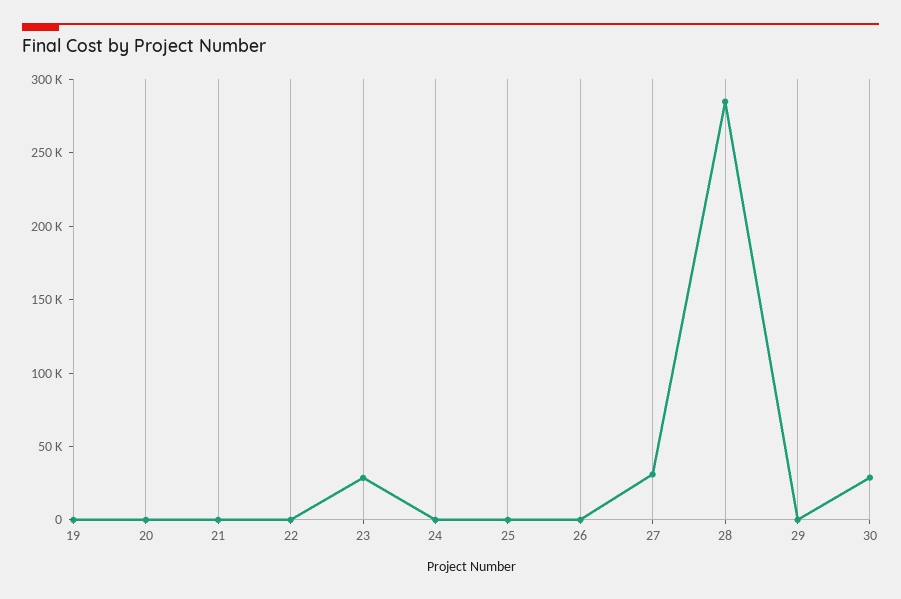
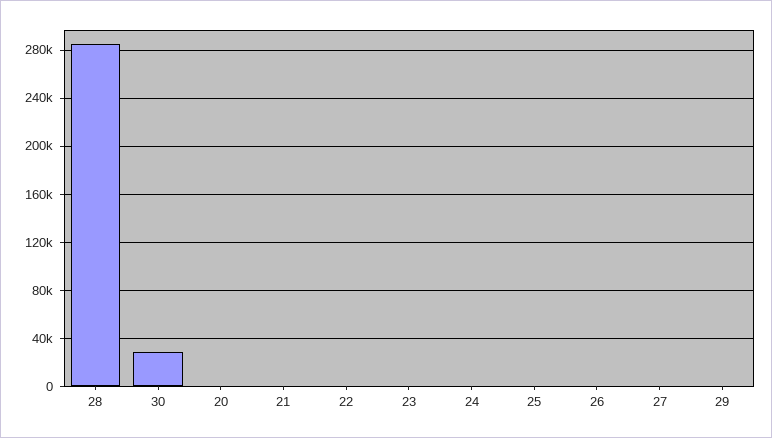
19: 0 -> none
23: 30000 -> 0
27: 30000 -> 0

